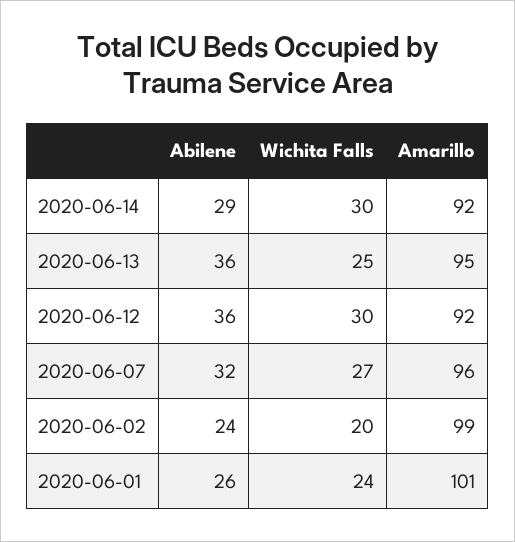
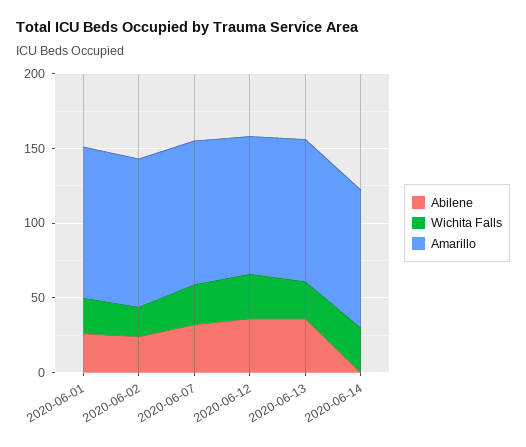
Abilene, 2020-06-14: 29 -> 0

